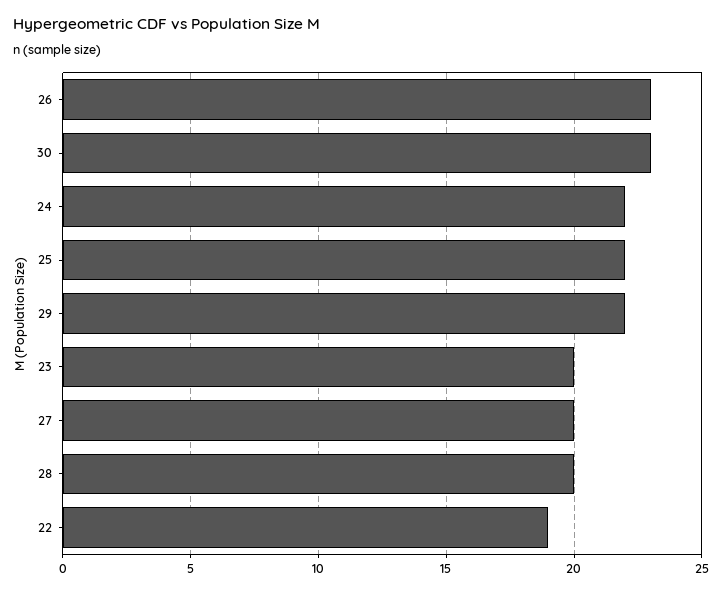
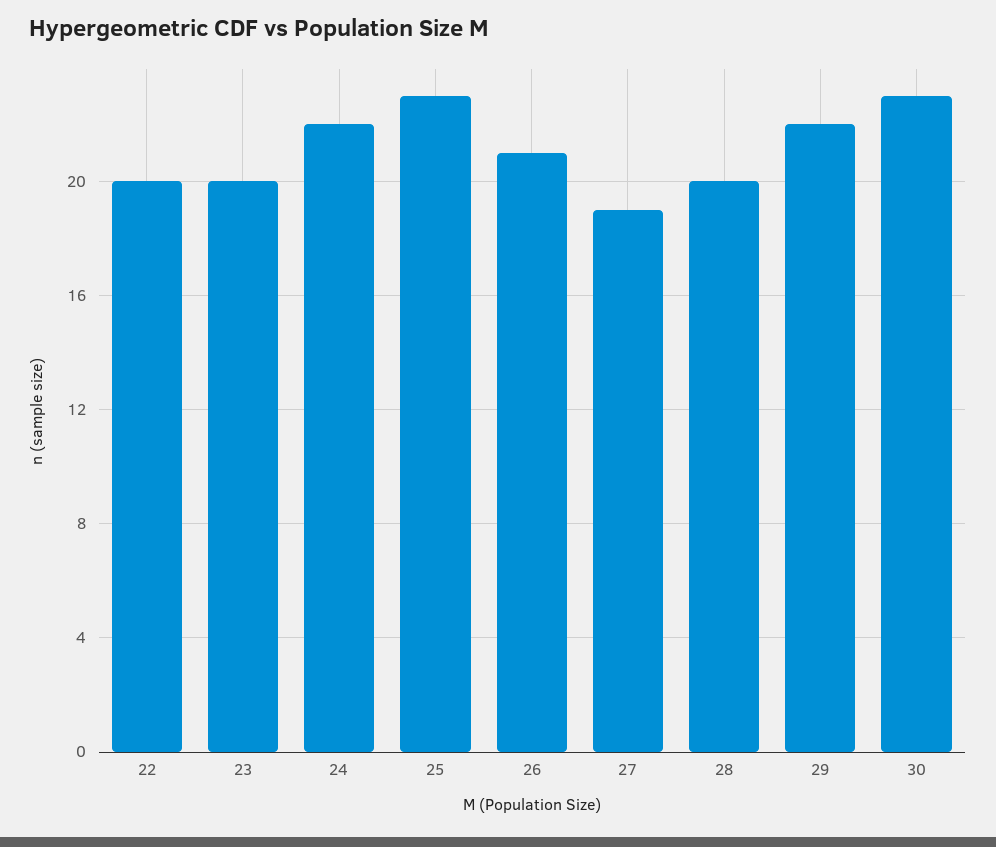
26: 23 -> 21
25: 22 -> 23
27: 20 -> 19
22: 19 -> 20

